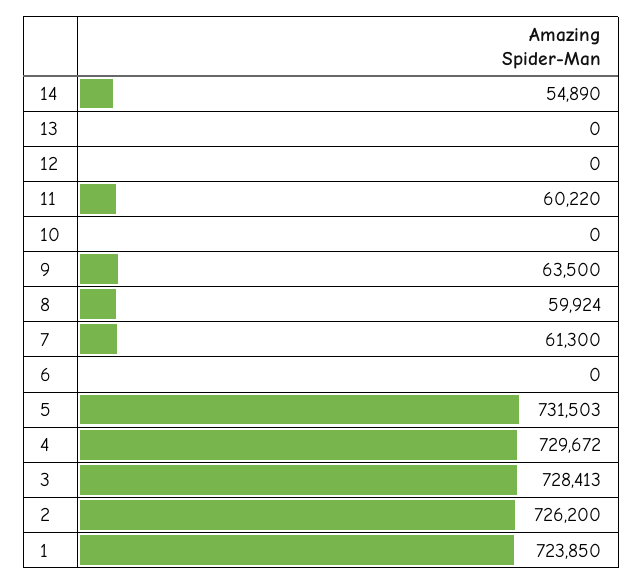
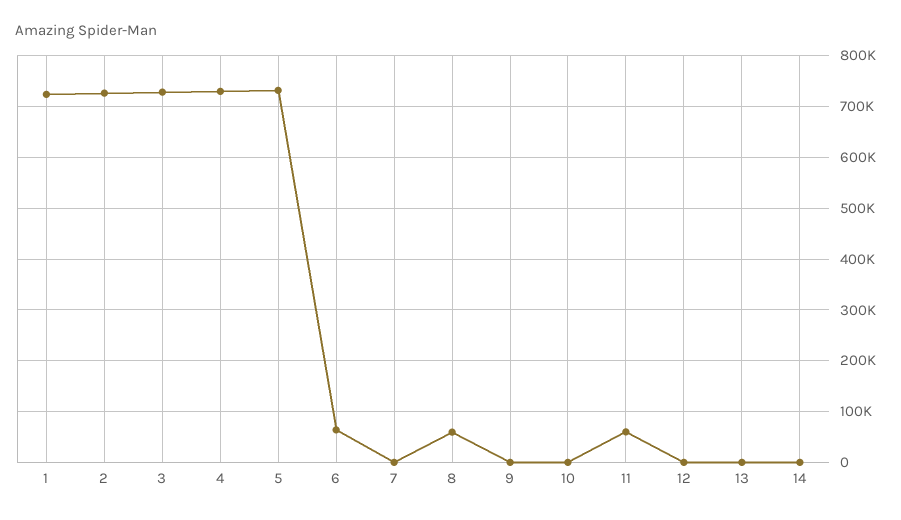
14: 54890 -> 0
9: 63500 -> 0
7: 61300 -> 0
6: 0 -> 60000

